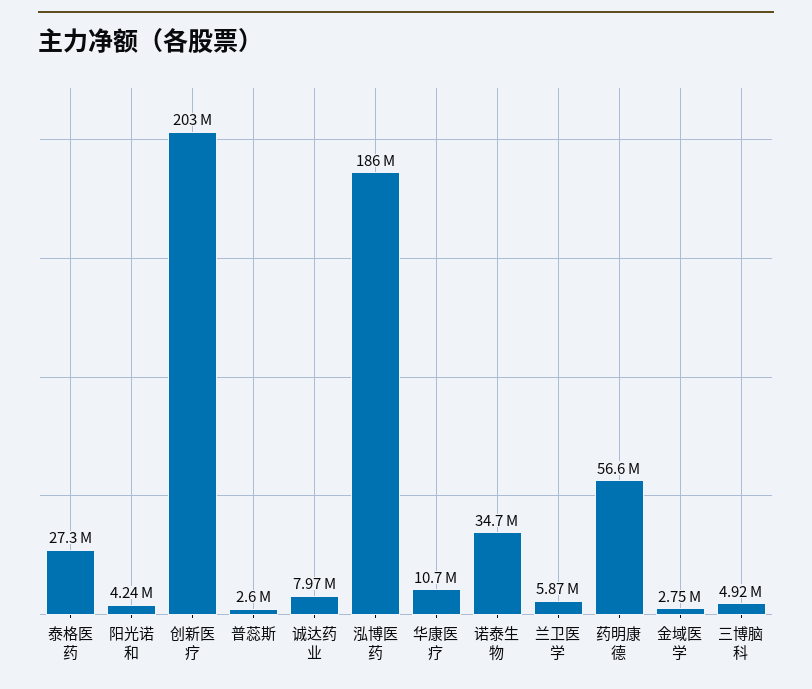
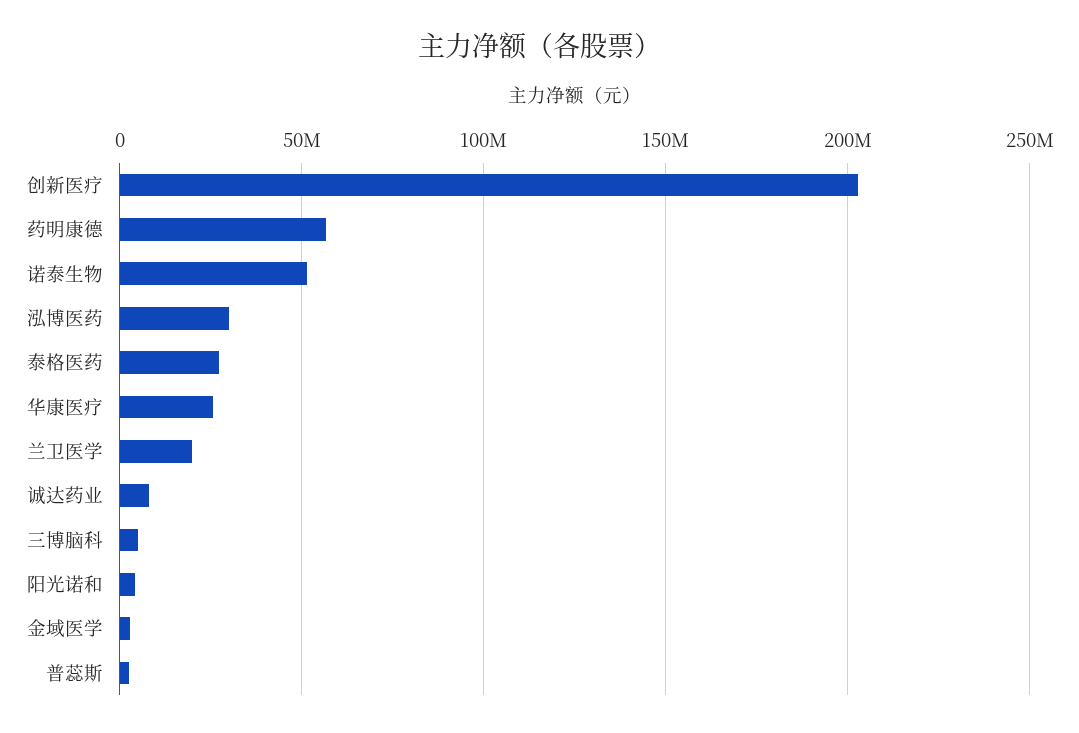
泓博医药: 186000000 -> 30000000
华康医疗: 10700000 -> 25000000
诺泰生物: 34700000 -> 50000000
兰卫医学: 5870000 -> 20000000

